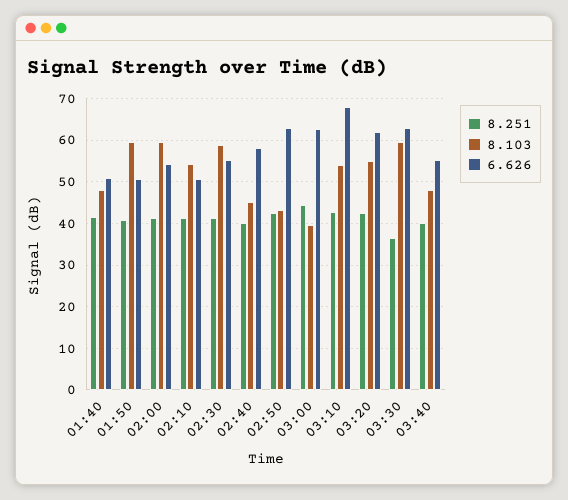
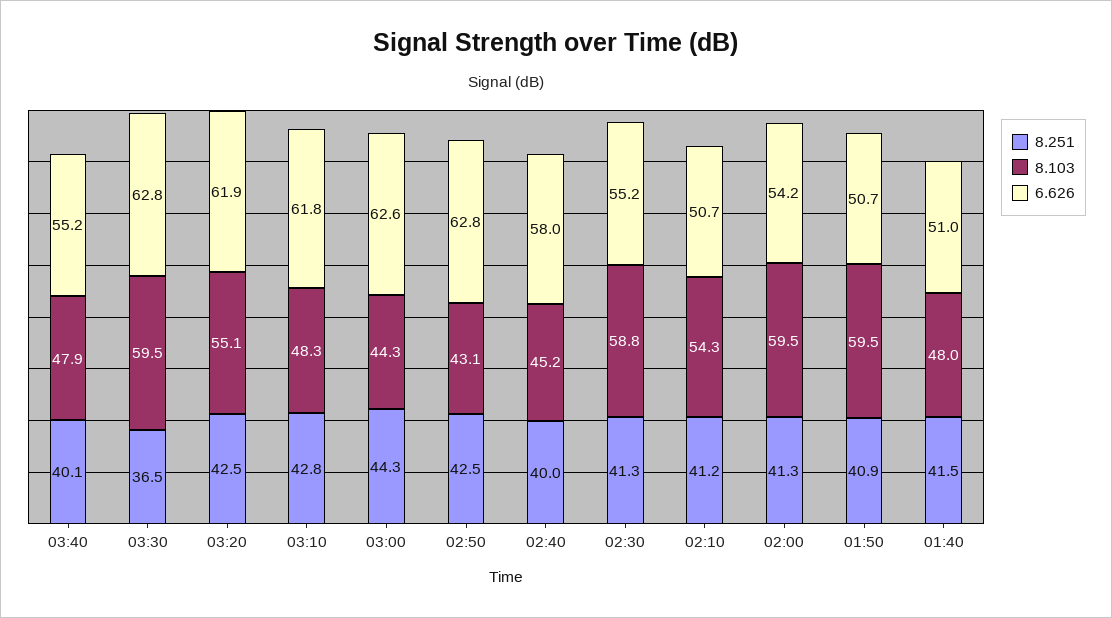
8.103, 03:00: 40 -> 44.3
8.103, 03:10: 54 -> 48.3
6.626, 03:10: 68 -> 61.8

